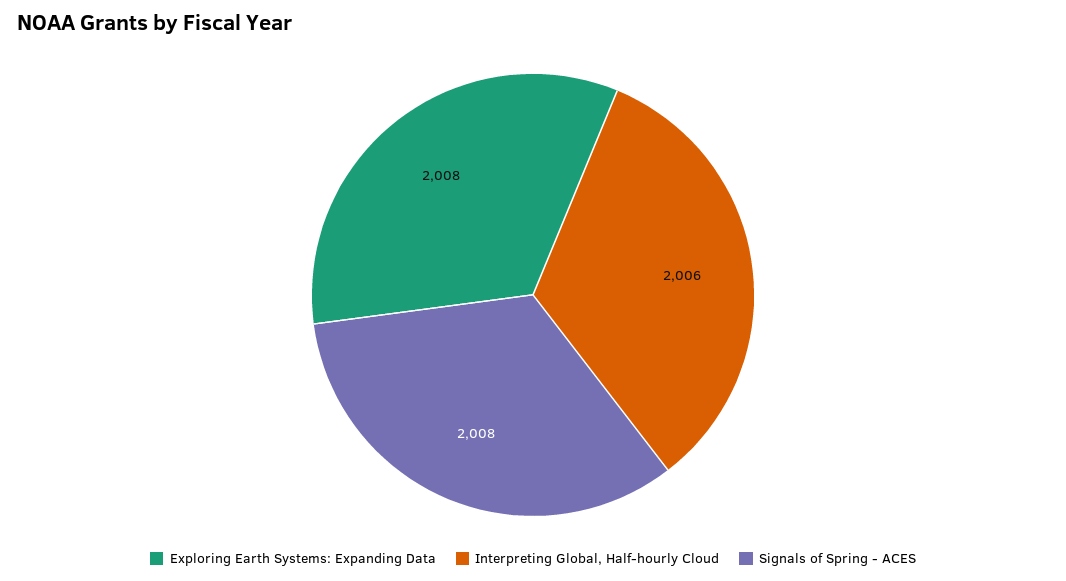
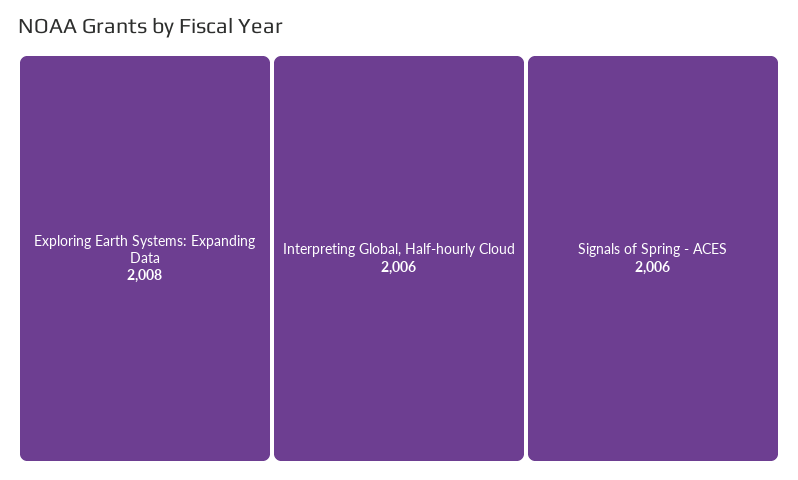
Signals of Spring - ACES: 2008 -> 2006

